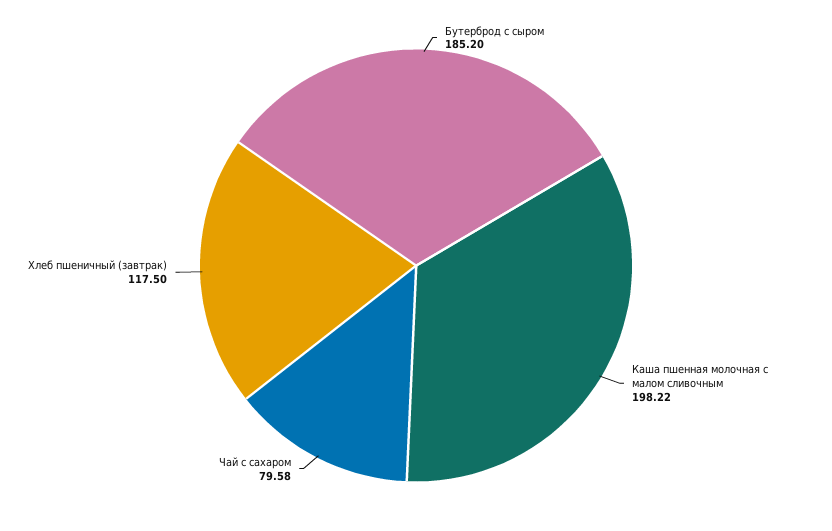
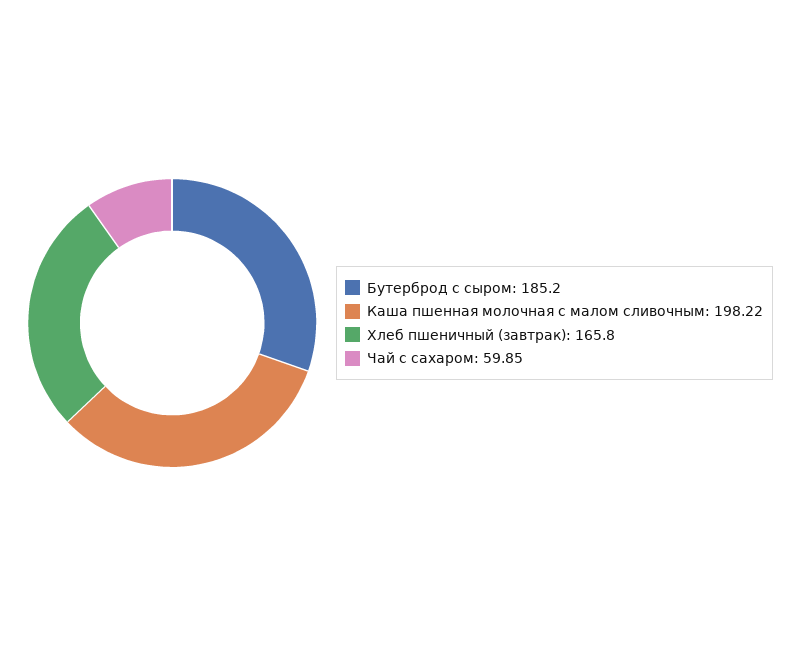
Чай с сахаром: 79.58 -> 59.85
Хлеб пшеничный (завтрак): 117.5 -> 165.8

